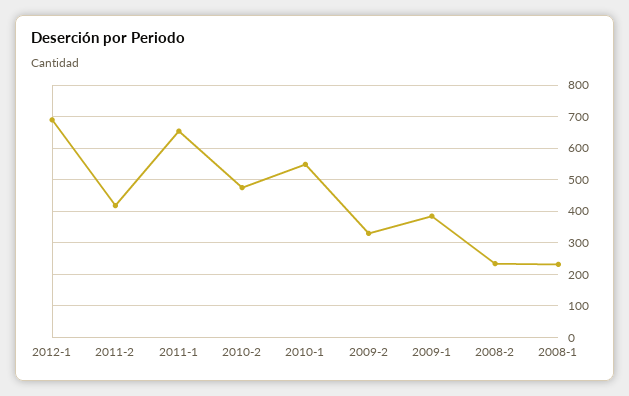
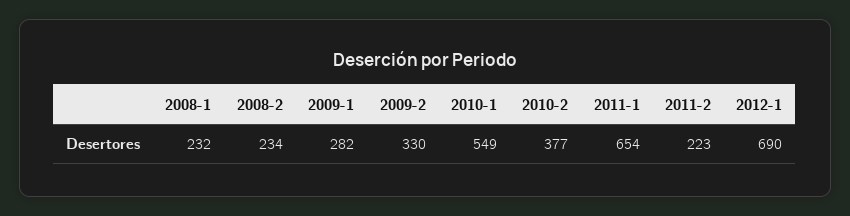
2011-2: 420 -> 223
2010-2: 480 -> 377
2009-1: 380 -> 282

